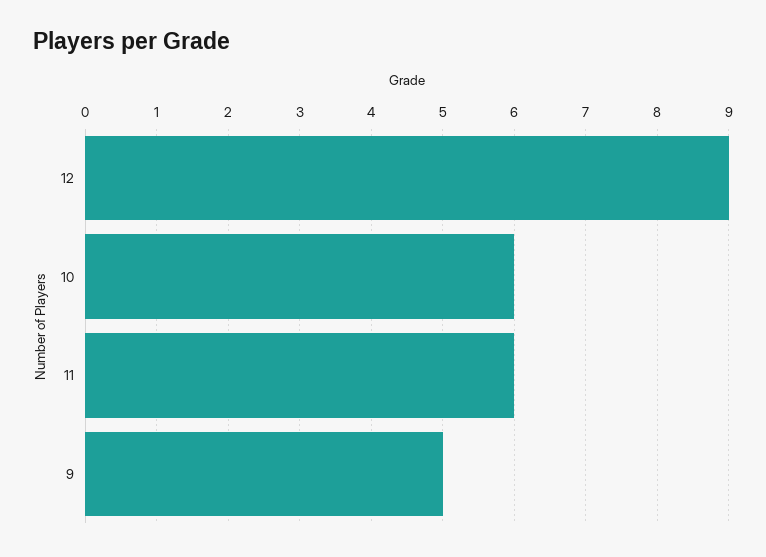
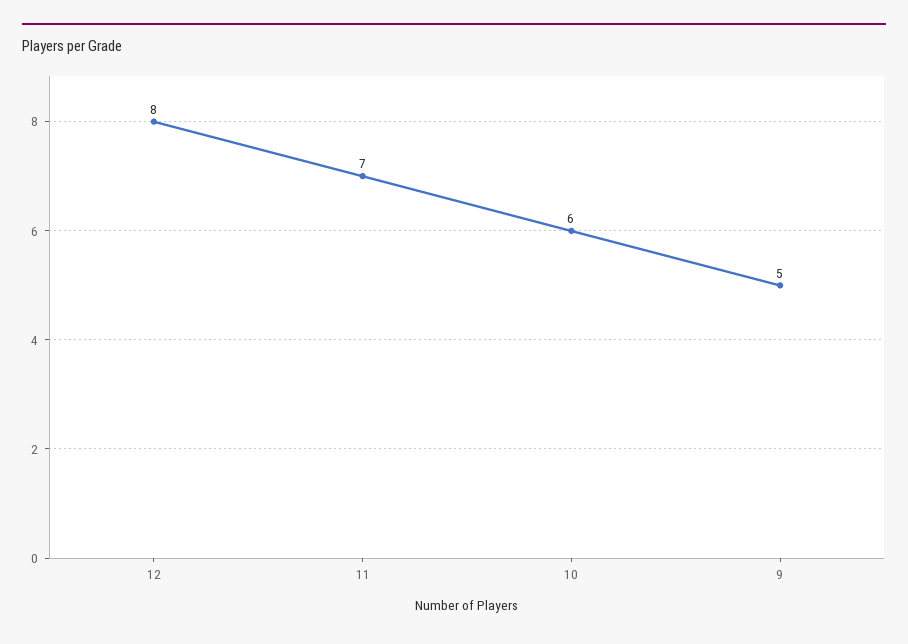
12: 9 -> 8
11: 6 -> 7

